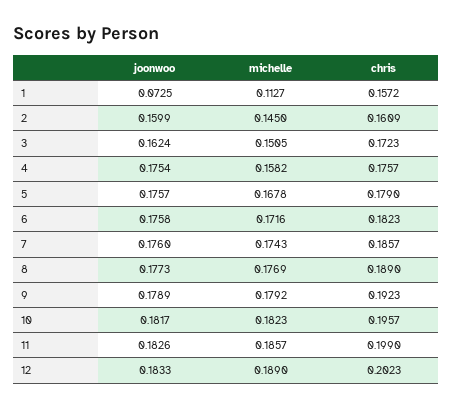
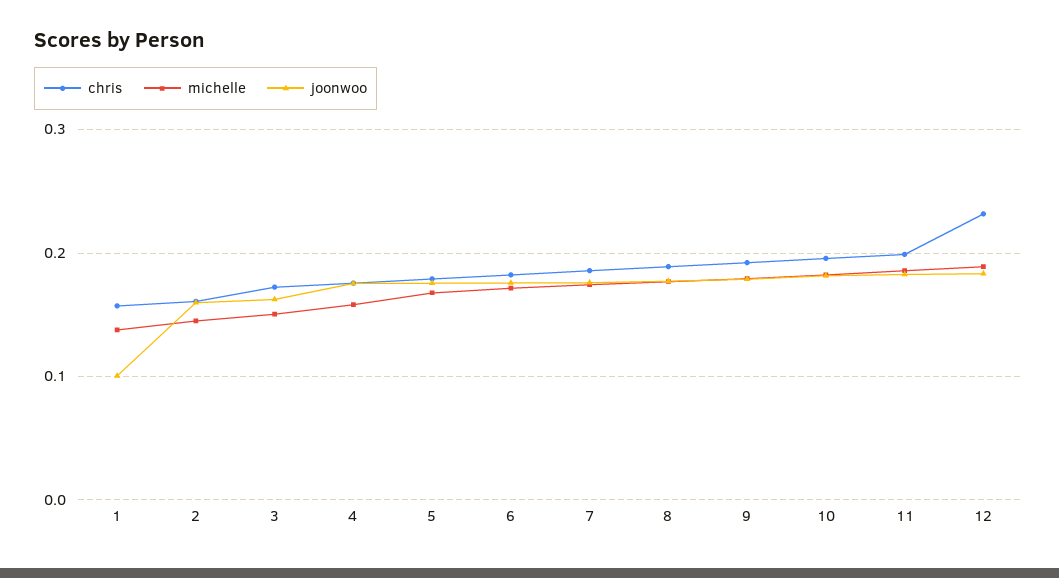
joonwoo, 1: 0.0725 -> 0.1
michelle, 1: 0.1127 -> 0.14
chris, 12: 0.2023 -> 0.23

